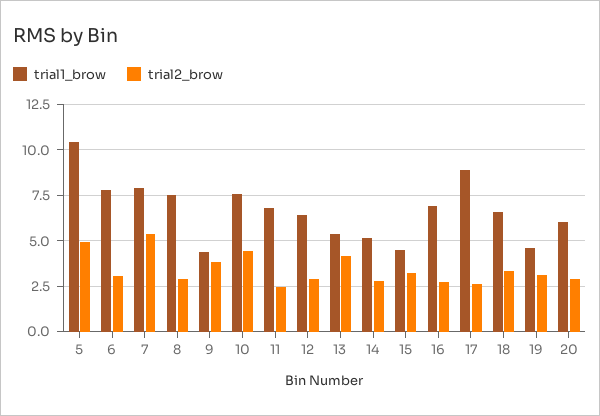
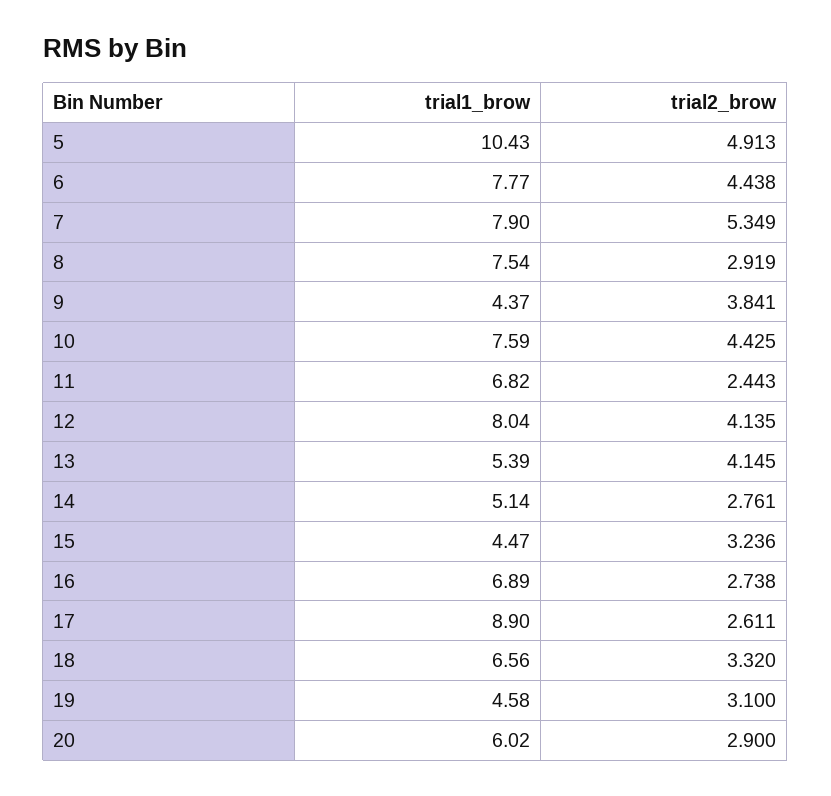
trial2_brow, 6: 3 -> 4.438
trial1_brow, 12: 6.5 -> 8.04
trial2_brow, 12: 3 -> 4.135

